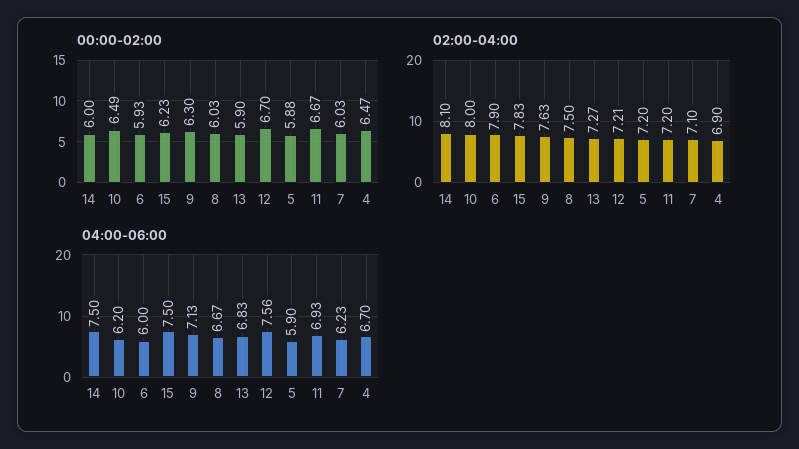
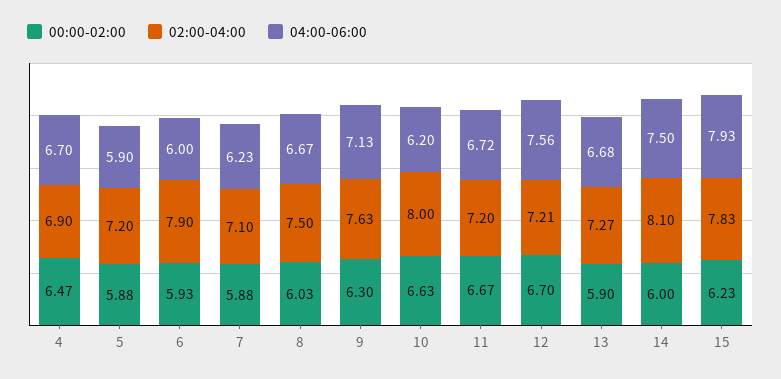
00:00-02:00, 10: 6.49 -> 6.63
00:00-02:00, 7: 6.03 -> 5.88
04:00-06:00, 15: 7.5 -> 7.93
04:00-06:00, 13: 6.83 -> 6.68
04:00-06:00, 11: 6.93 -> 6.72

